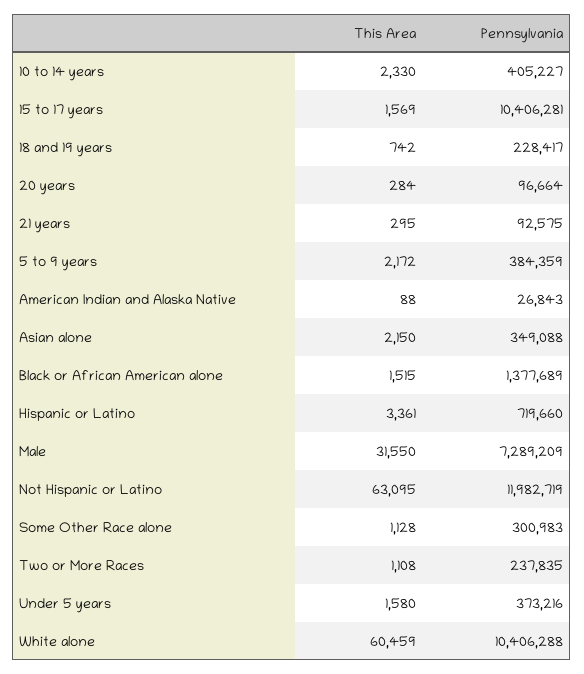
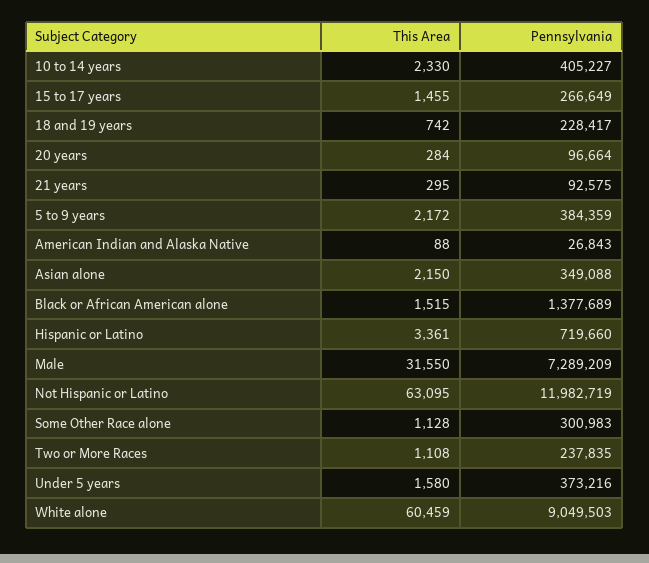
This Area, 15 to 17 years: 1569 -> 1455
Pennsylvania, 15 to 17 years: 10406281 -> 266649
Pennsylvania, White alone: 10406288 -> 9049503

